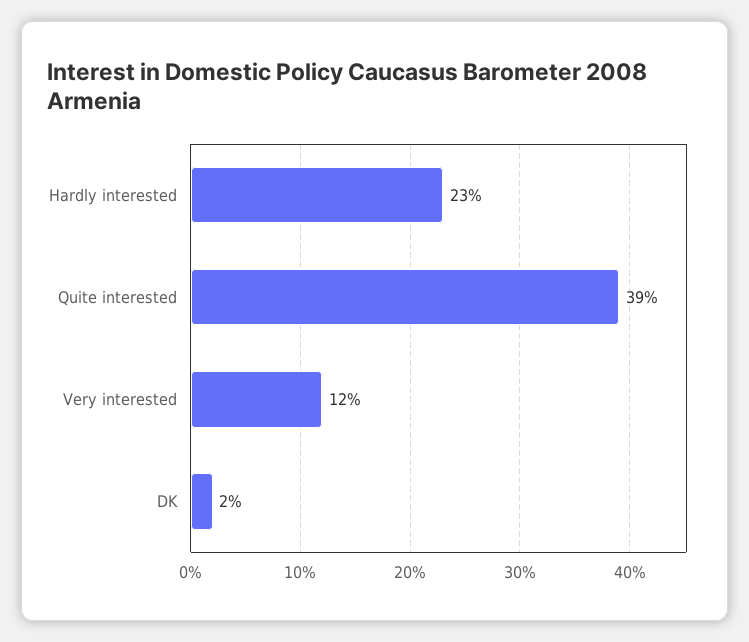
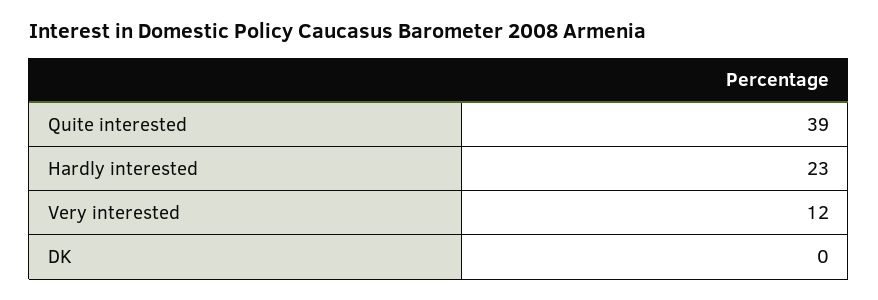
DK: 2 -> 0

